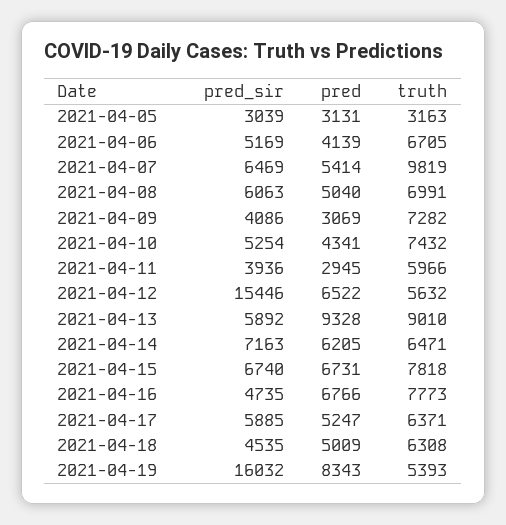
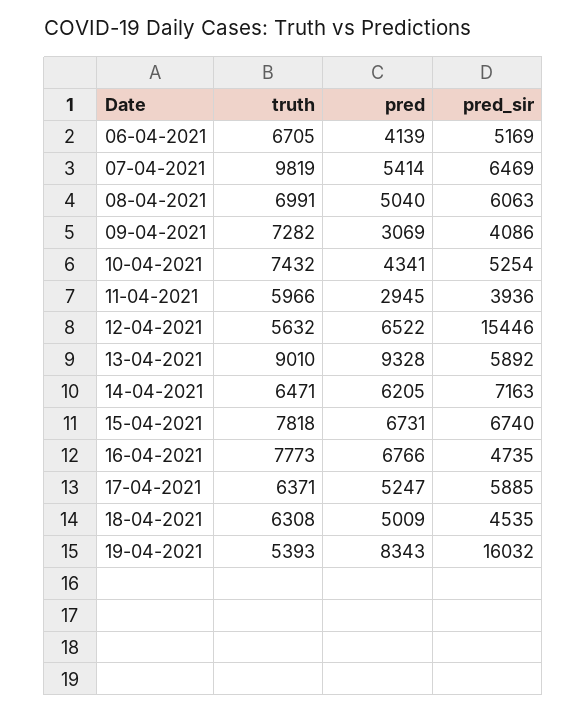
pred_sir, 2021-04-05: 3039 -> none
pred, 2021-04-05: 3131 -> none
truth, 2021-04-05: 3163 -> none

